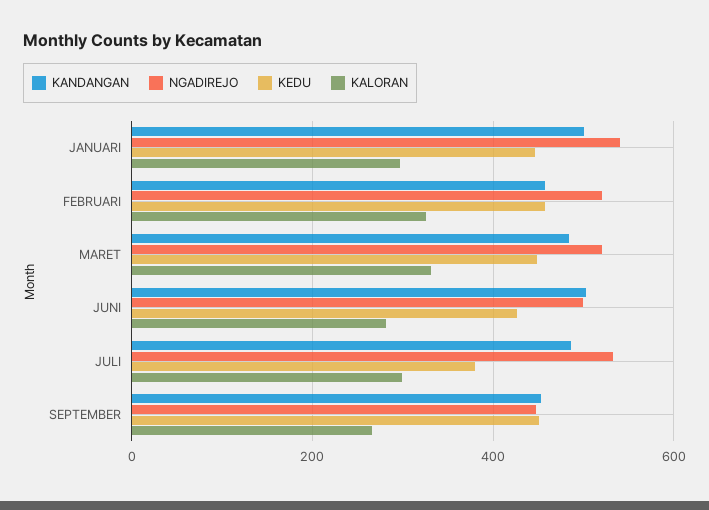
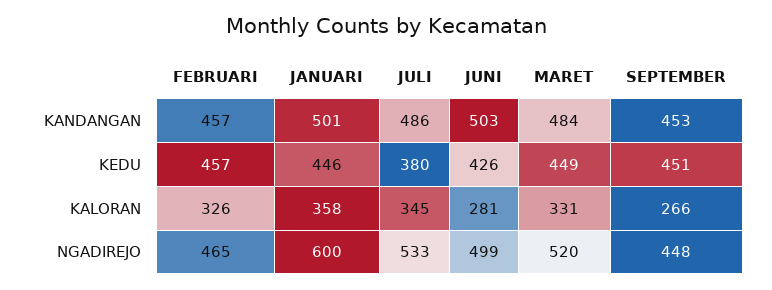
NGADIREJO, JANUARI: 540 -> 600
KALORAN, JANUARI: 300 -> 358
NGADIREJO, FEBRUARI: 520 -> 465
KALORAN, JULI: 300 -> 345

